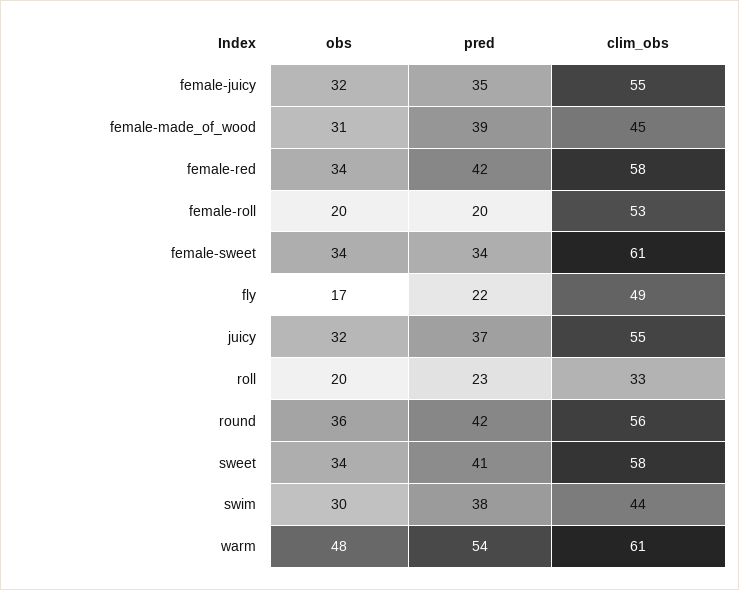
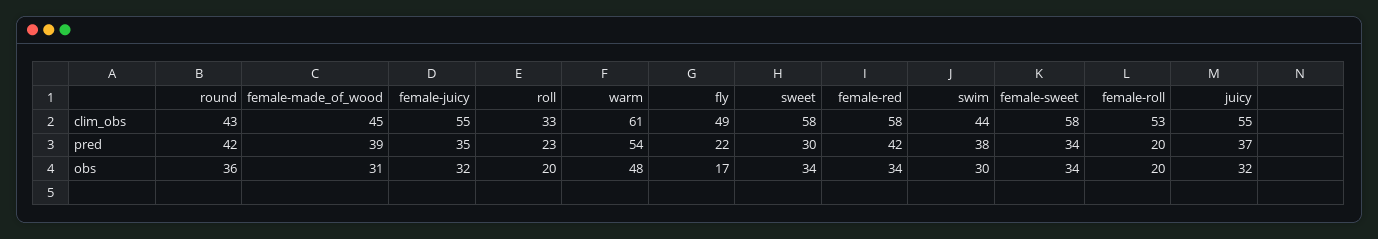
clim_obs, female-sweet: 61 -> 58
clim_obs, round: 56 -> 43
pred, sweet: 41 -> 30

